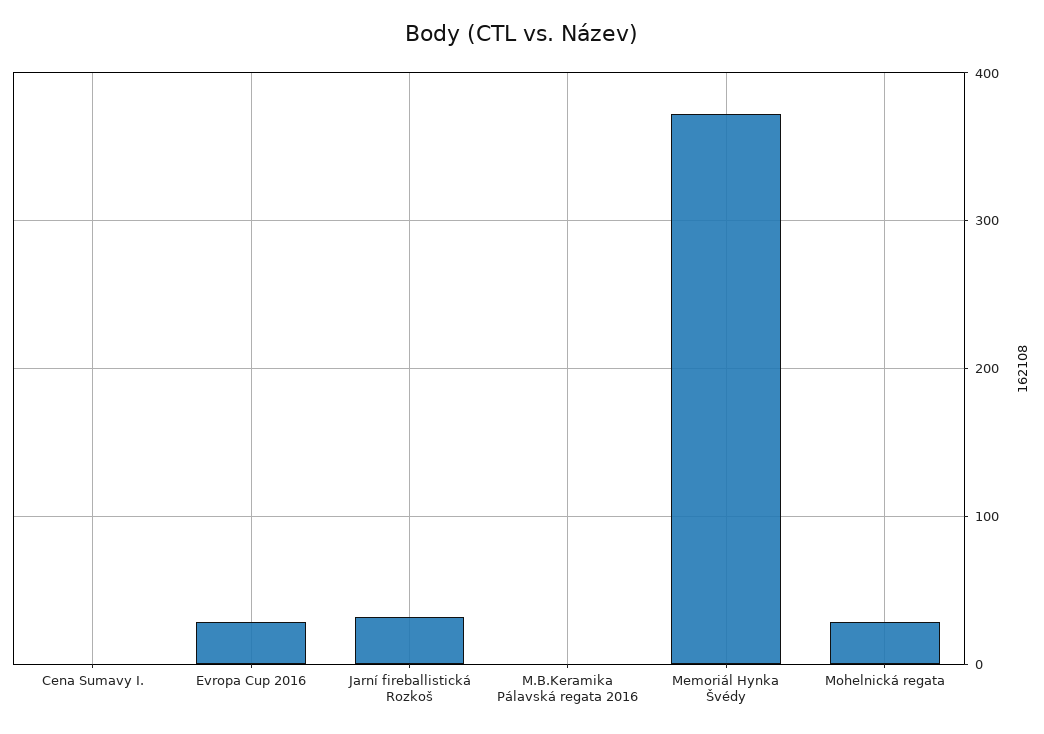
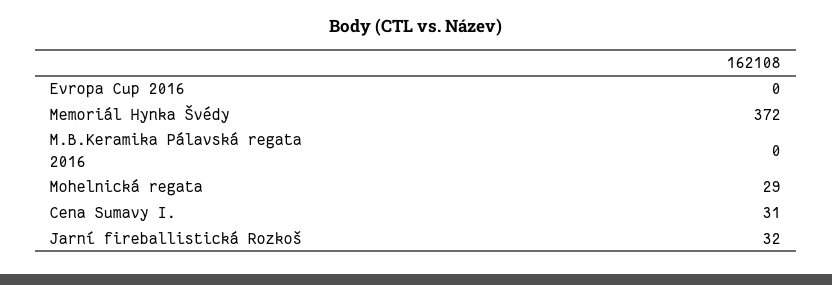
Cena Sumavy I.: 0 -> 31
Evropa Cup 2016: 30 -> 0

